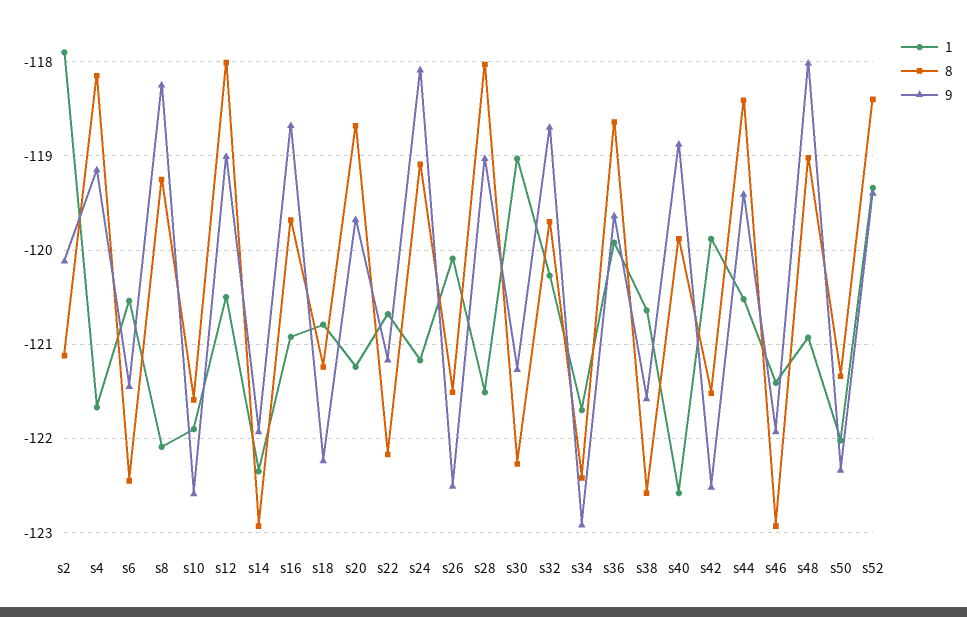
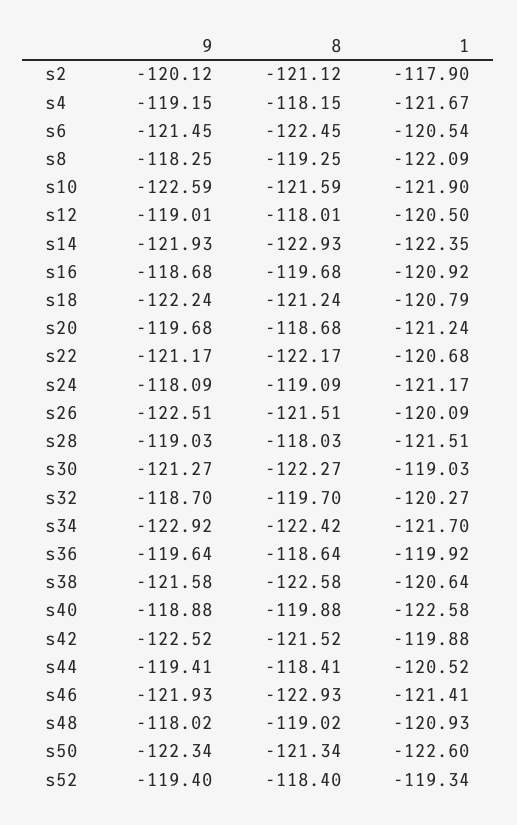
1, s50: -122 -> -122.6

